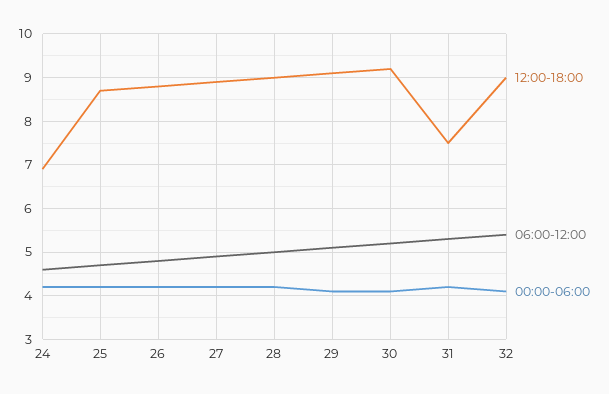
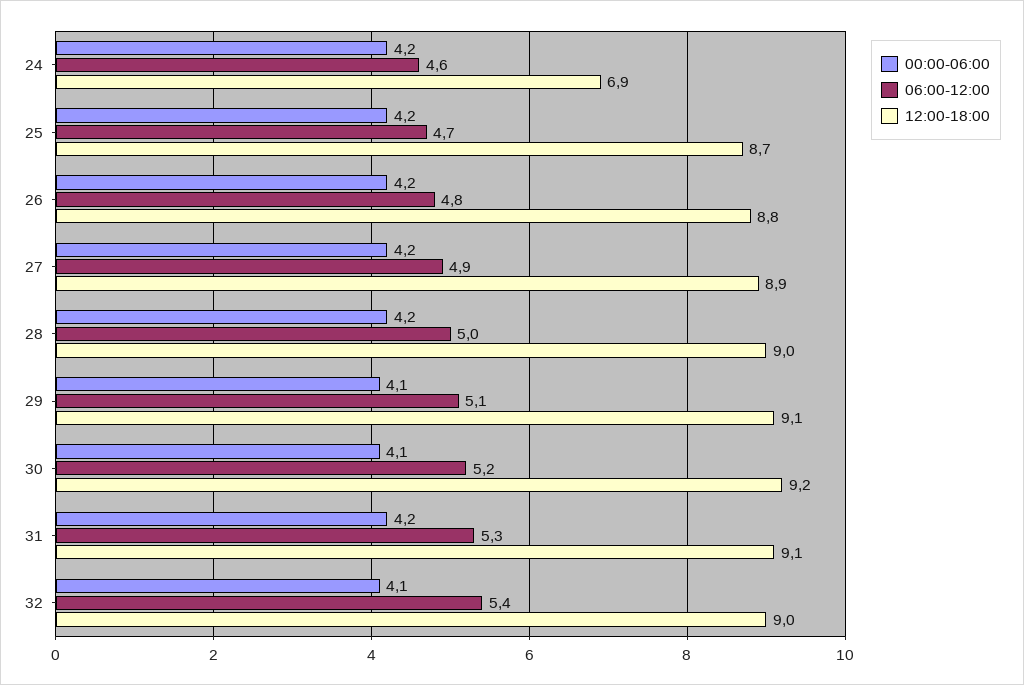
12:00-18:00, 31: 7.5 -> 9.1

